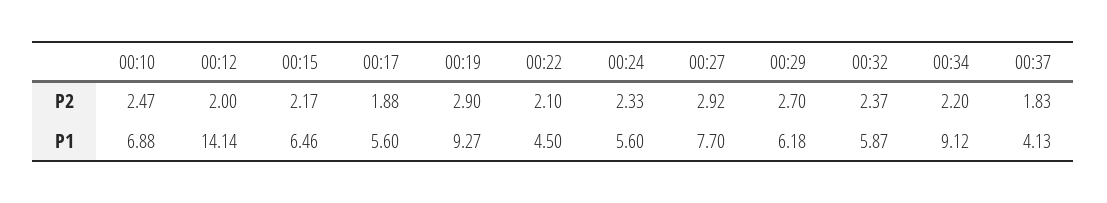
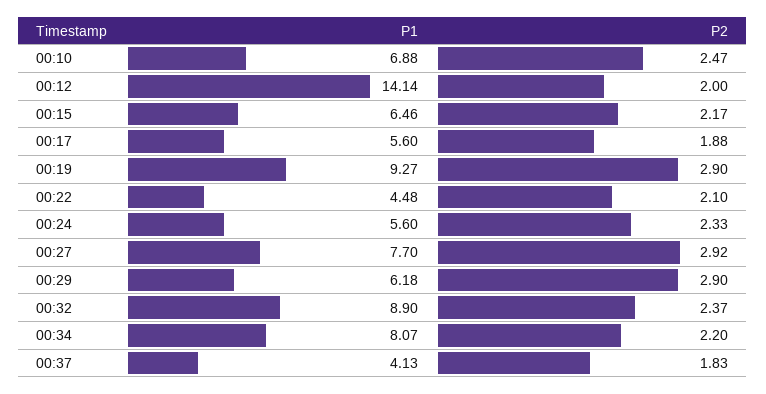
00:29, P2: 2.7 -> 2.9
00:22, P1: 4.5 -> 4.48
00:32, P1: 5.87 -> 8.9
00:34, P1: 9.12 -> 8.07

